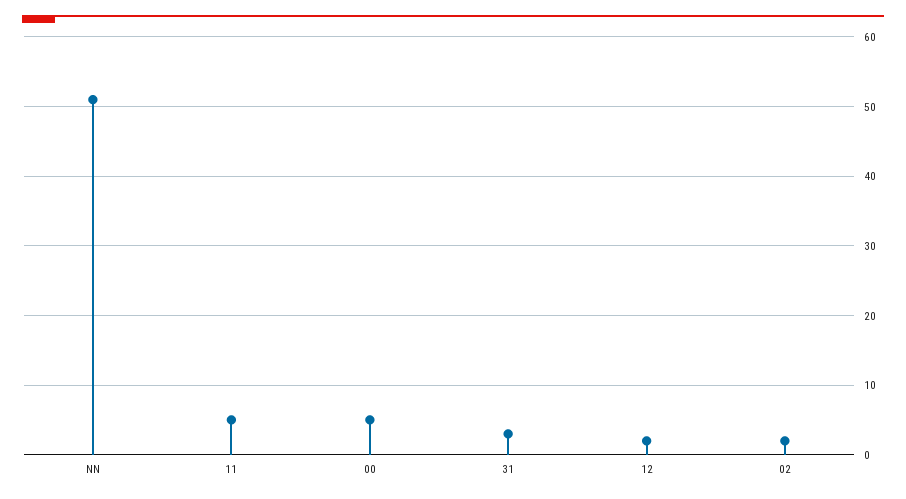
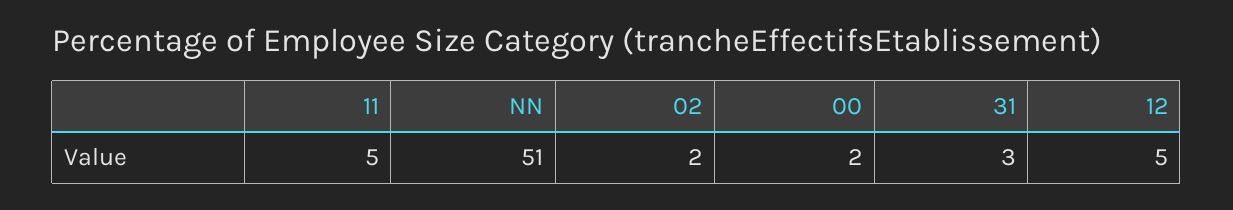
00: 5 -> 2
12: 2 -> 5

